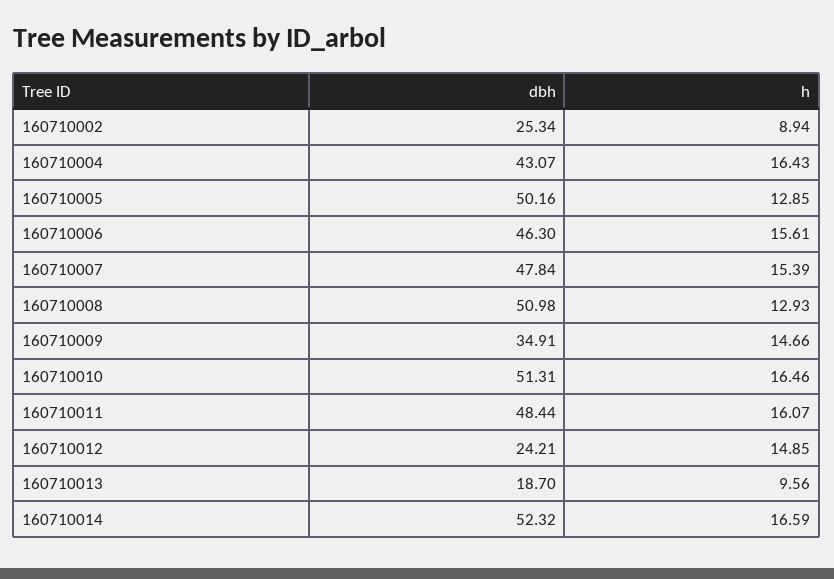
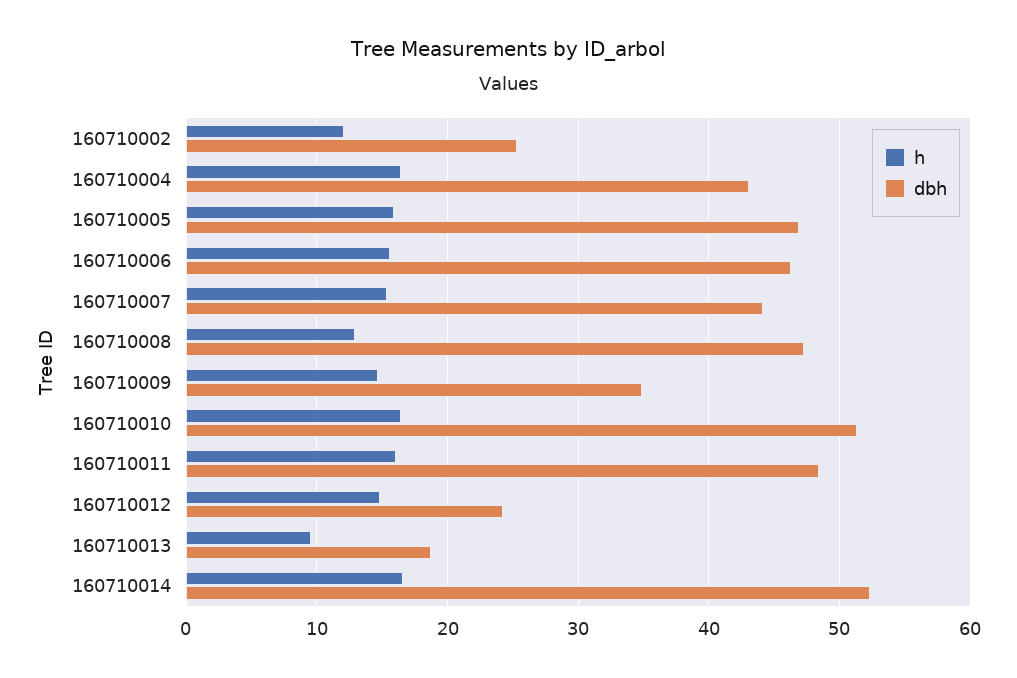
h, 160710002: 8.94 -> 12
dbh, 160710005: 50.16 -> 47
h, 160710005: 12.85 -> 16
dbh, 160710007: 47.84 -> 44
dbh, 160710008: 50.98 -> 47

